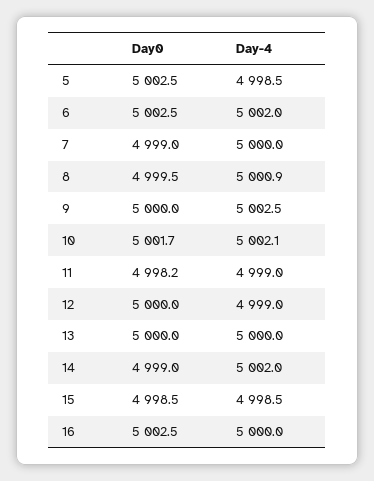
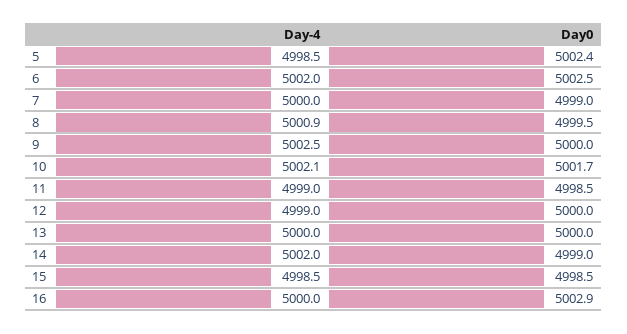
Day0, 5: 5002.5 -> 5002.4
Day0, 11: 4998.2 -> 4998.5
Day0, 16: 5002.5 -> 5002.9

